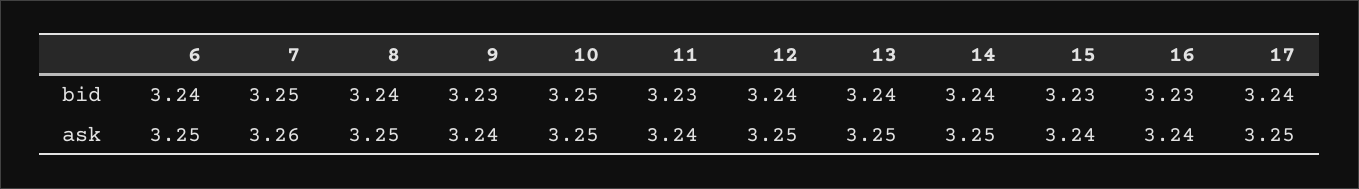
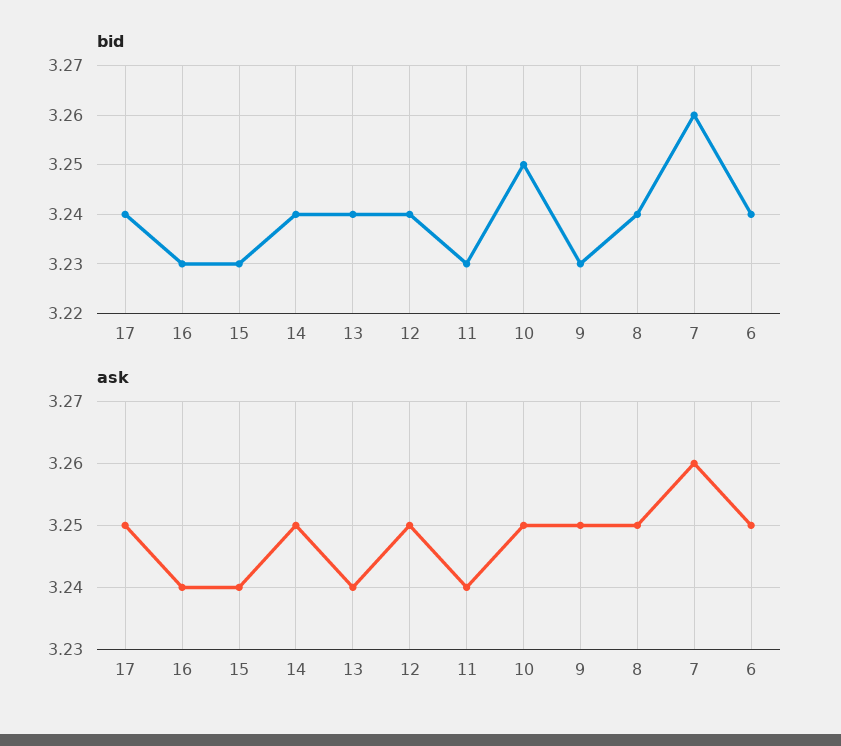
bid, 7: 3.25 -> 3.26
ask, 9: 3.24 -> 3.25
ask, 13: 3.25 -> 3.24

